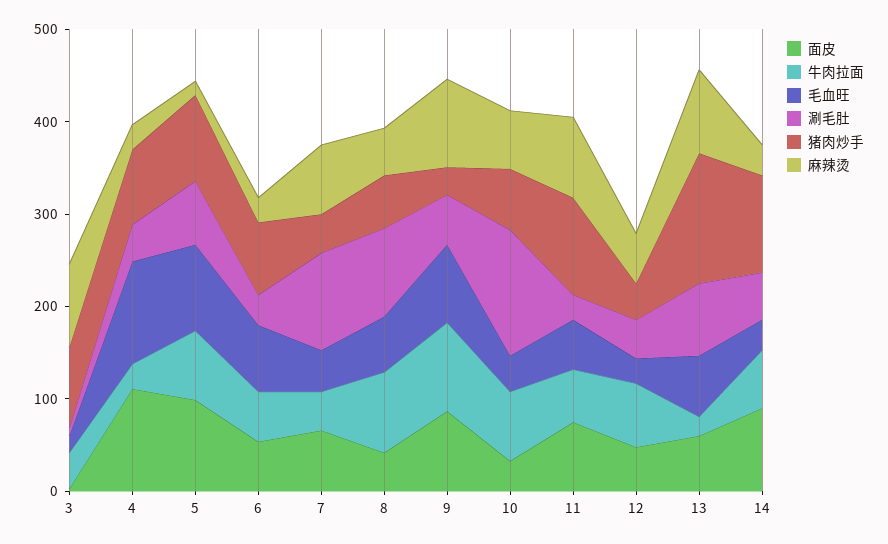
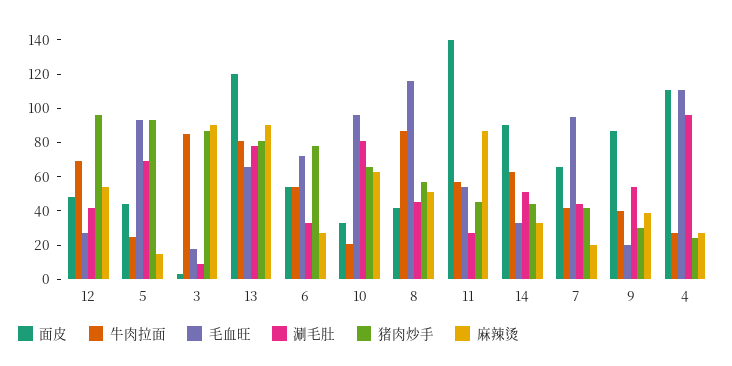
牛肉拉面, 3: 40 -> 85
涮毛肚, 4: 40 -> 95
猪肉炒手, 4: 80 -> 25
面皮, 5: 100 -> 45
牛肉拉面, 5: 80 -> 25
毛血旺, 7: 40 -> 95
涮毛肚, 7: 100 -> 45
麻辣烫, 7: 80 -> 20
毛血旺, 8: 60 -> 115
涮毛肚, 8: 100 -> 45
牛肉拉面, 9: 100 -> 40
毛血旺, 9: 80 -> 20
麻辣烫, 9: 100 -> 40
牛肉拉面, 10: 80 -> 20
毛血旺, 10: 40 -> 95
涮毛肚, 10: 140 -> 80
面皮, 11: 80 -> 140
猪肉炒手, 11: 100 -> 45
猪肉炒手, 12: 40 -> 95
面皮, 13: 60 -> 120
牛肉拉面, 13: 20 -> 80
猪肉炒手, 13: 140 -> 80
猪肉炒手, 14: 100 -> 45

